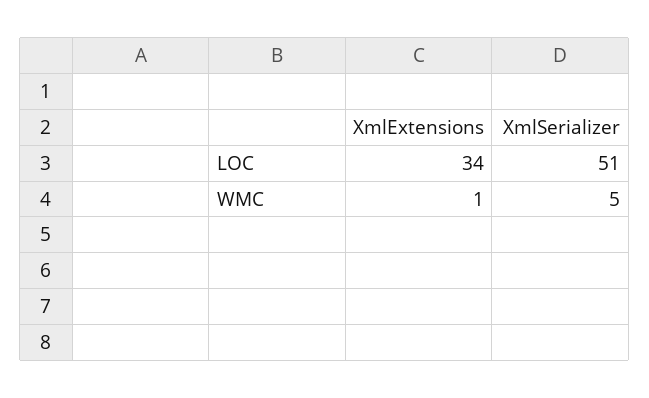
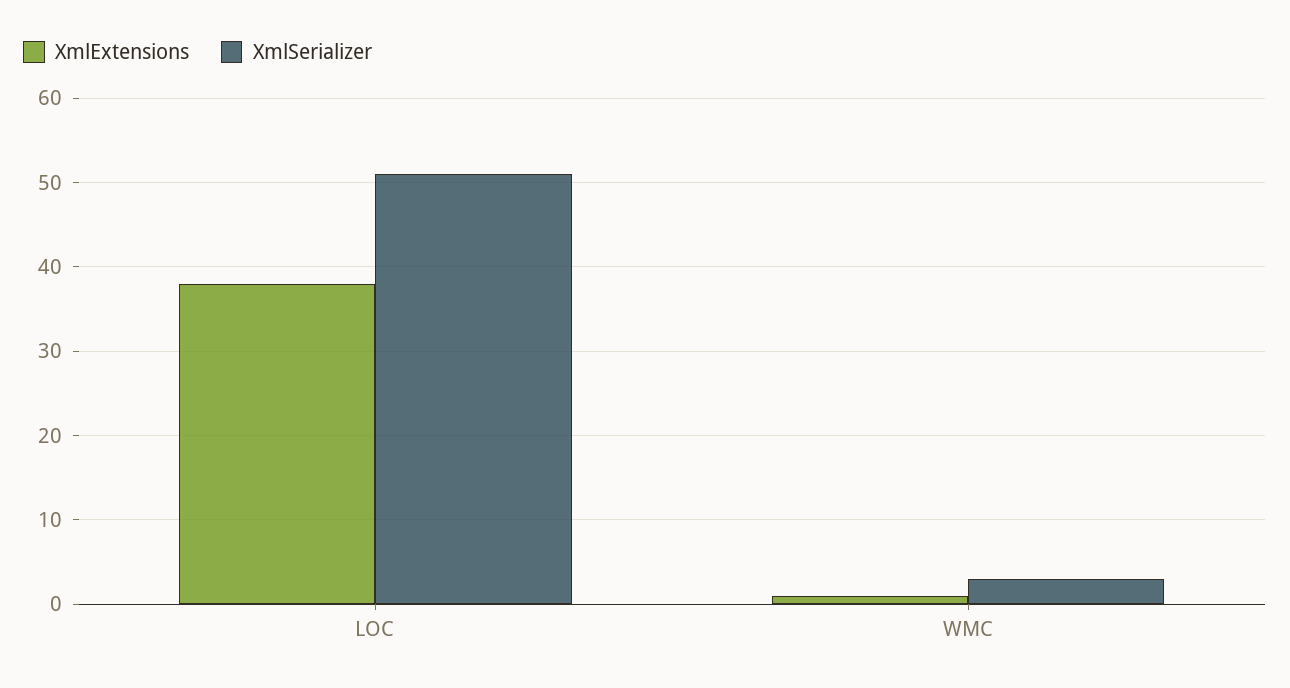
XmlExtensions, LOC: 34 -> 38
XmlSerializer, WMC: 5 -> 3

